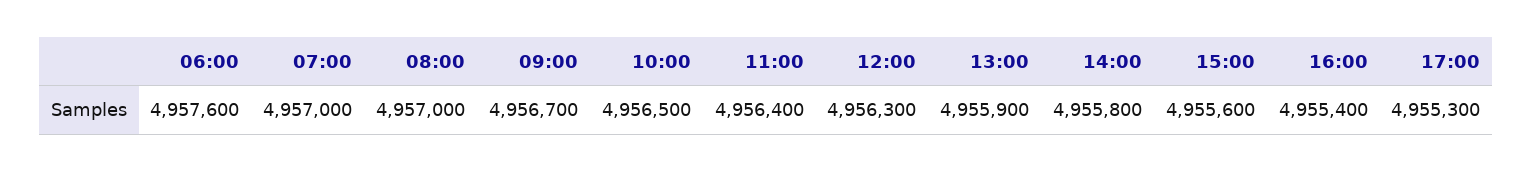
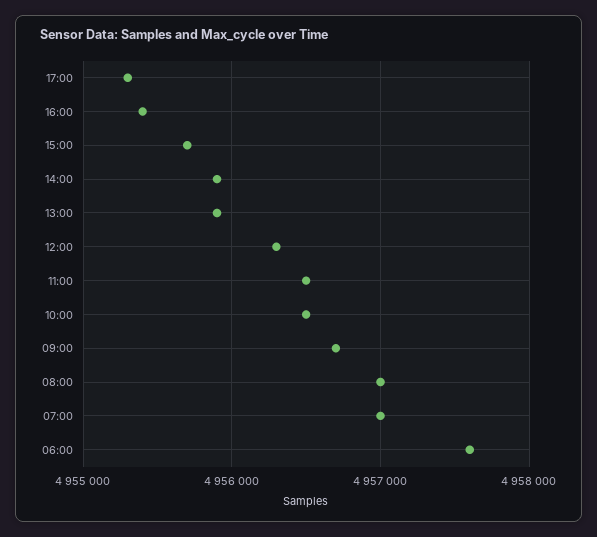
11:00: 4956400 -> 4956500
14:00: 4955800 -> 4955900
15:00: 4955600 -> 4955700

